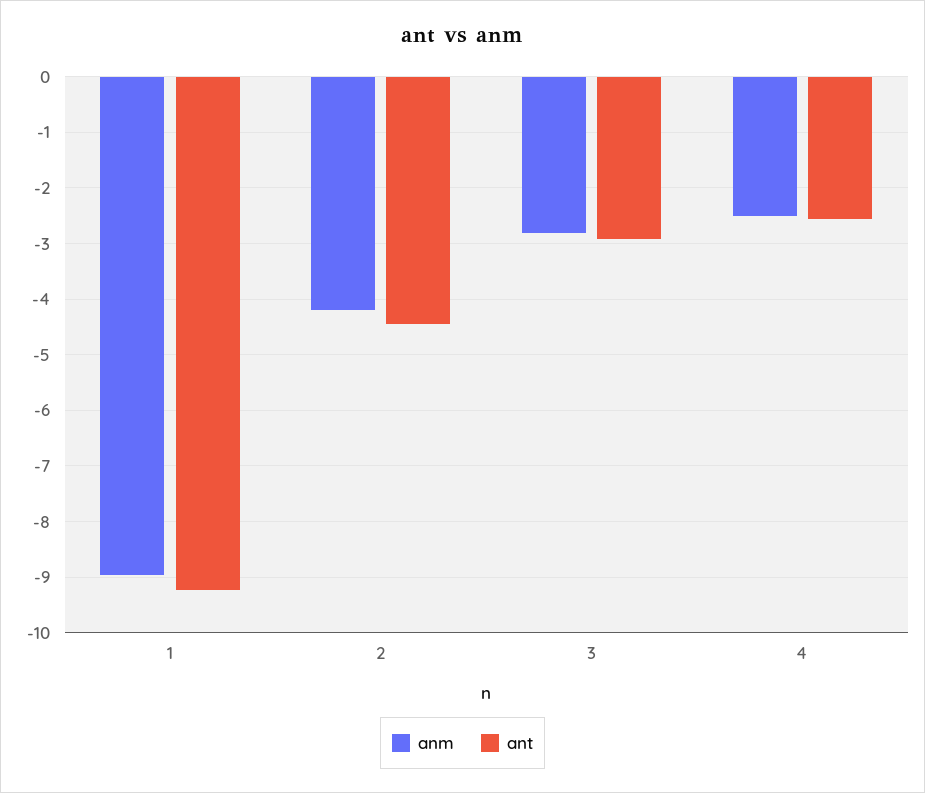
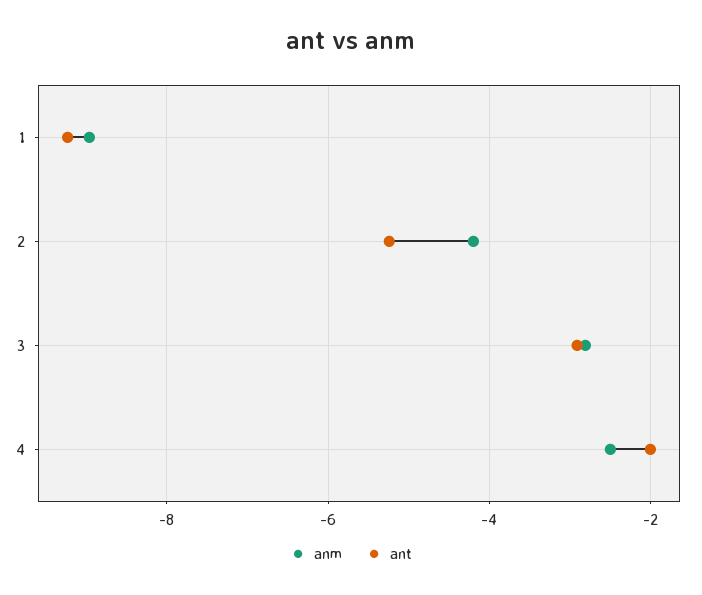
ant, 2: -4.4 -> -5.2
ant, 4: -2.6 -> -2

